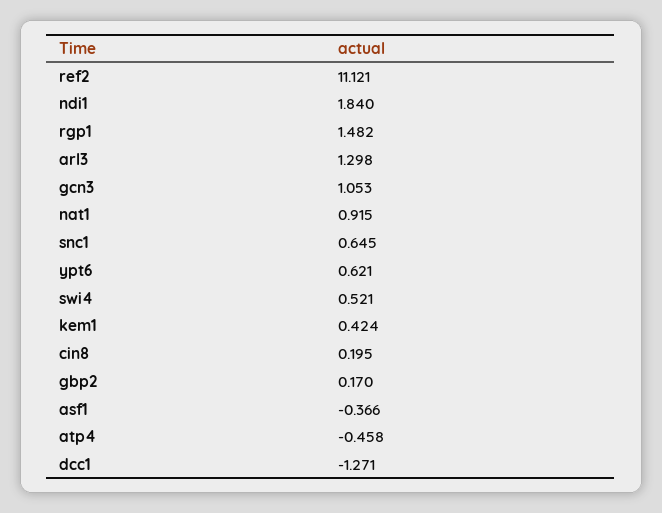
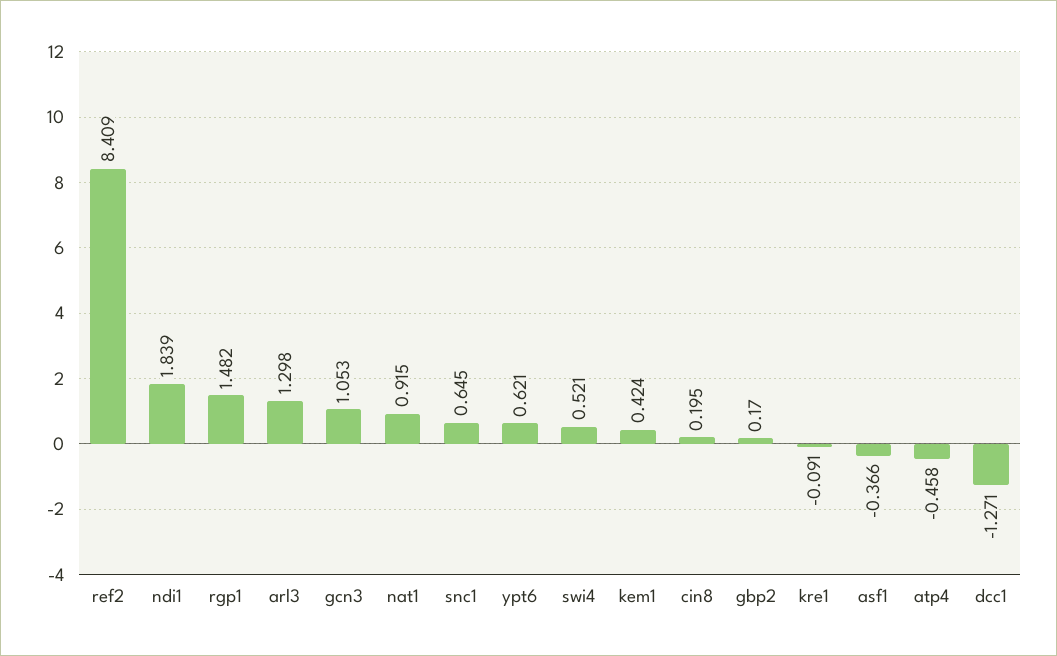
ref2: 11.121 -> 8.409
ndi1: 1.84 -> 1.839
kre1: none -> -0.091

